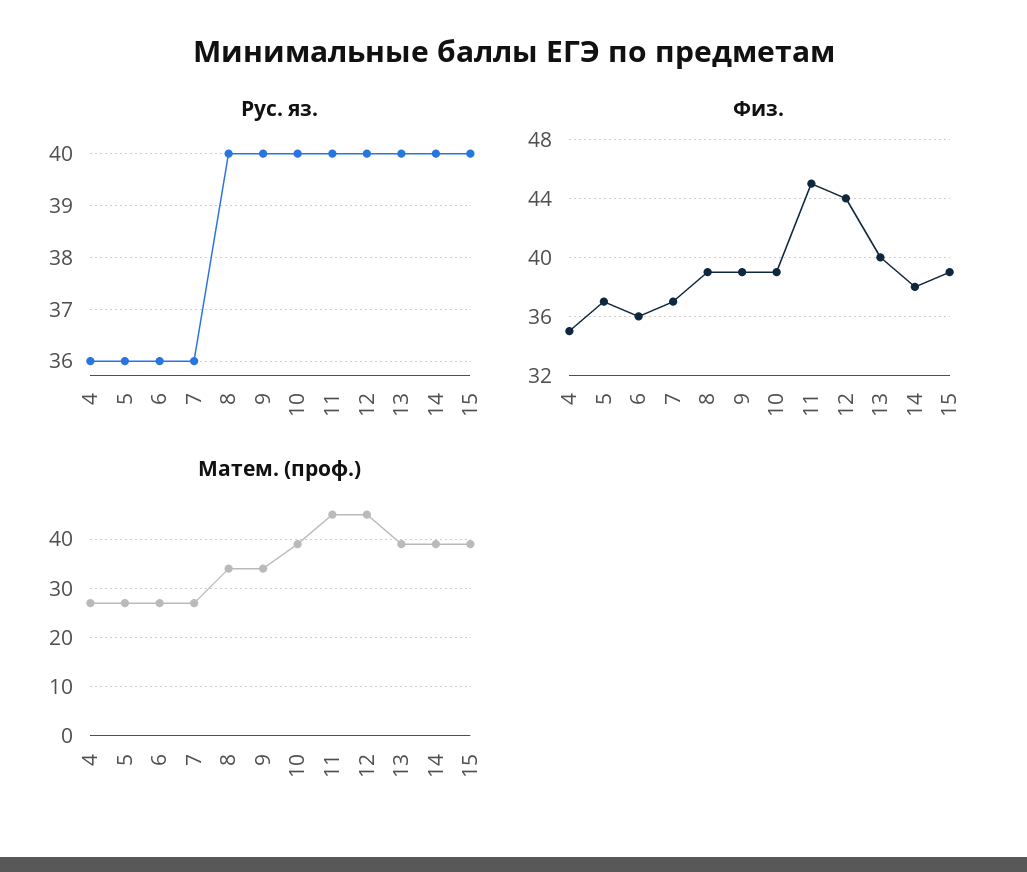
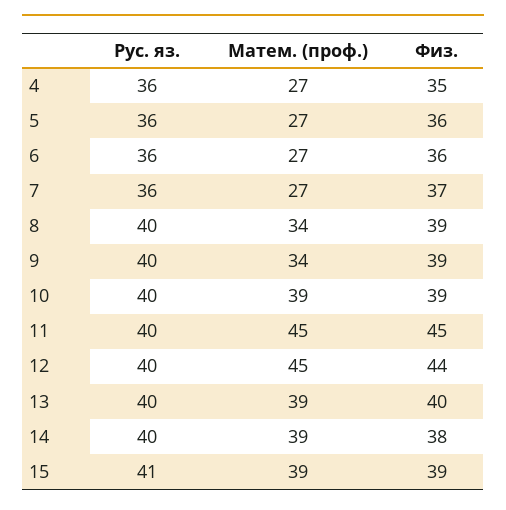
Рус. яз., 15: 40 -> 41
Физ., 5: 37 -> 36

